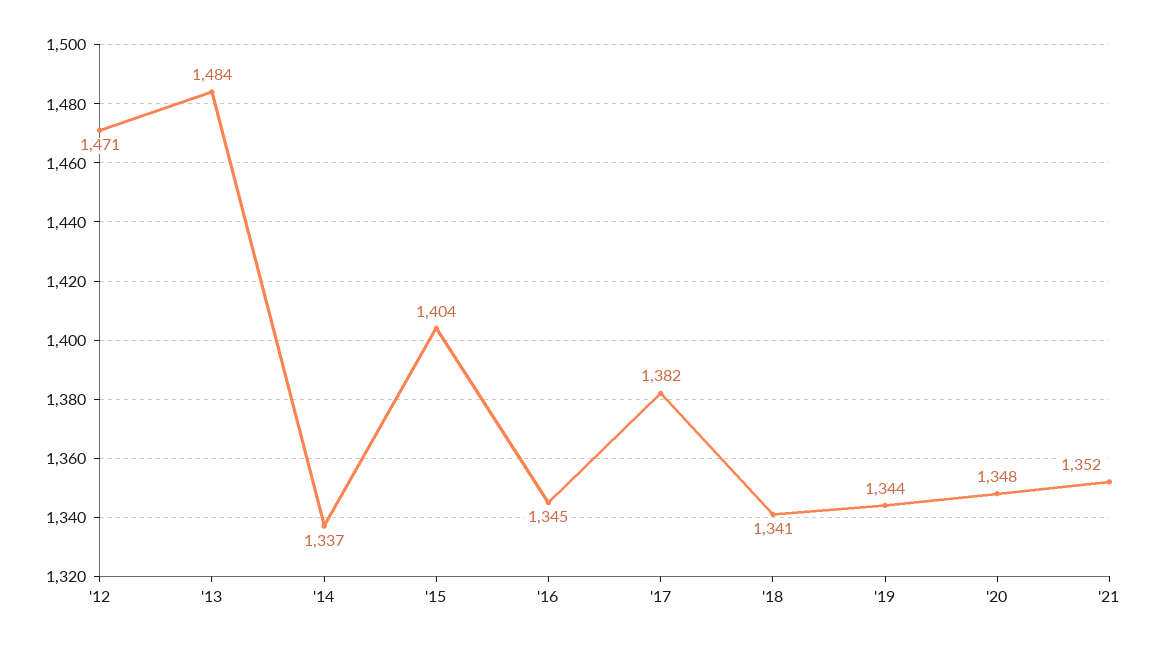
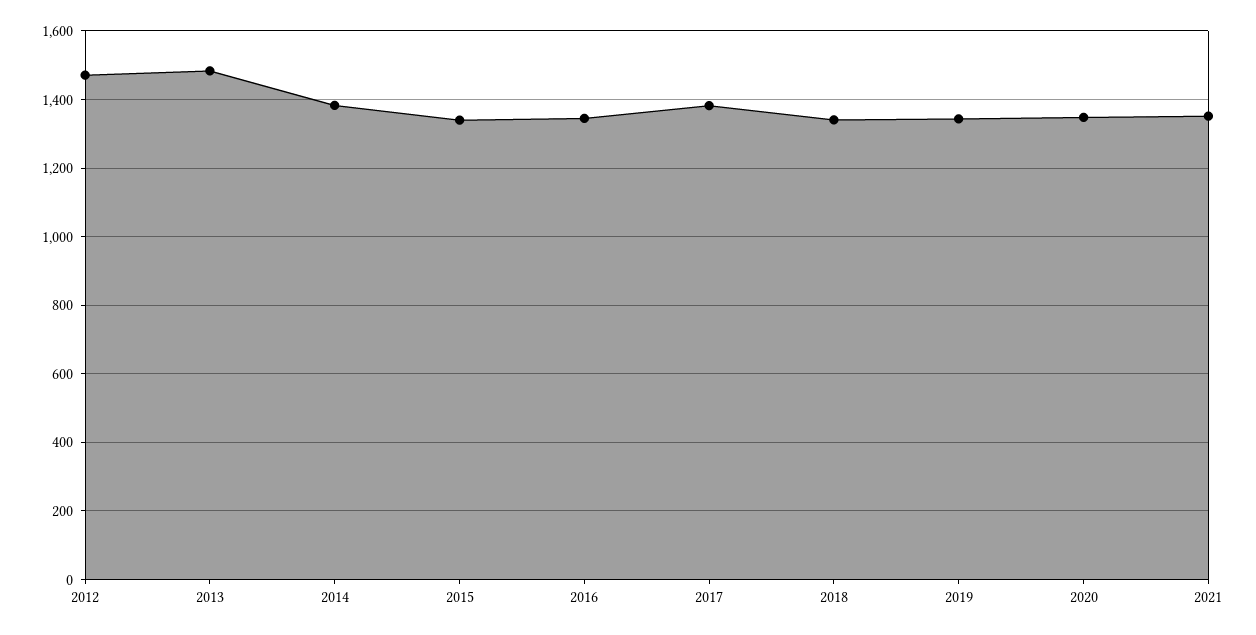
'14: 1337 -> 1380
'15: 1404 -> 1340

